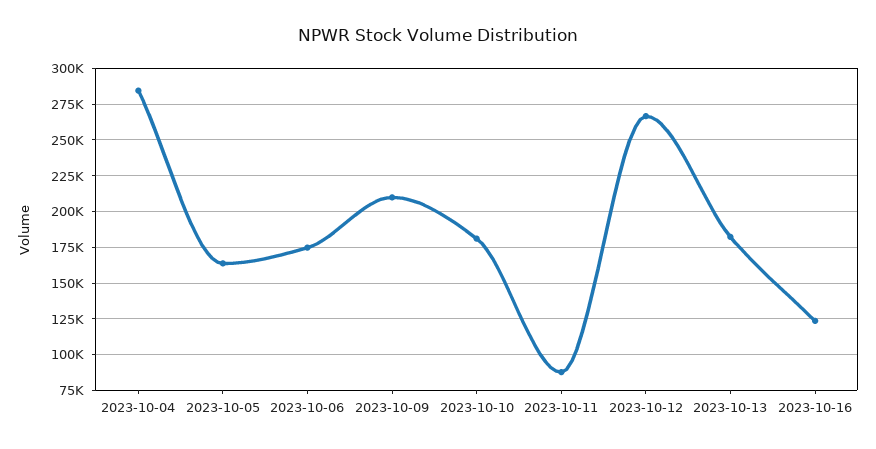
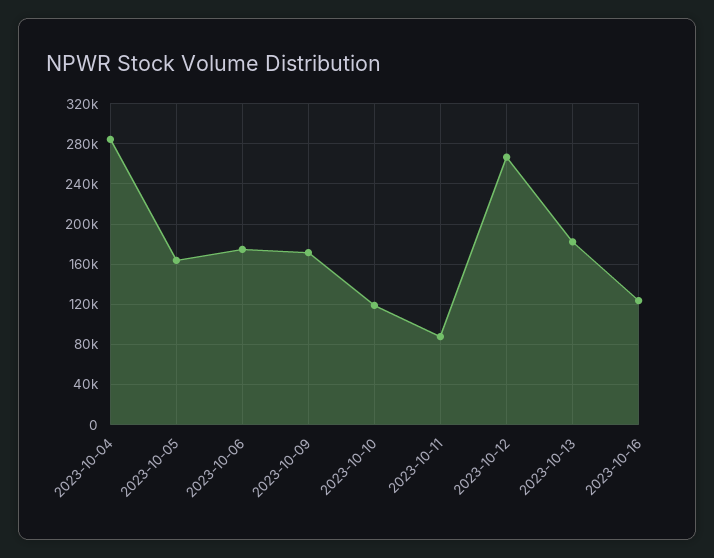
2023-10-09: 210000 -> 170000
2023-10-10: 180000 -> 120000

